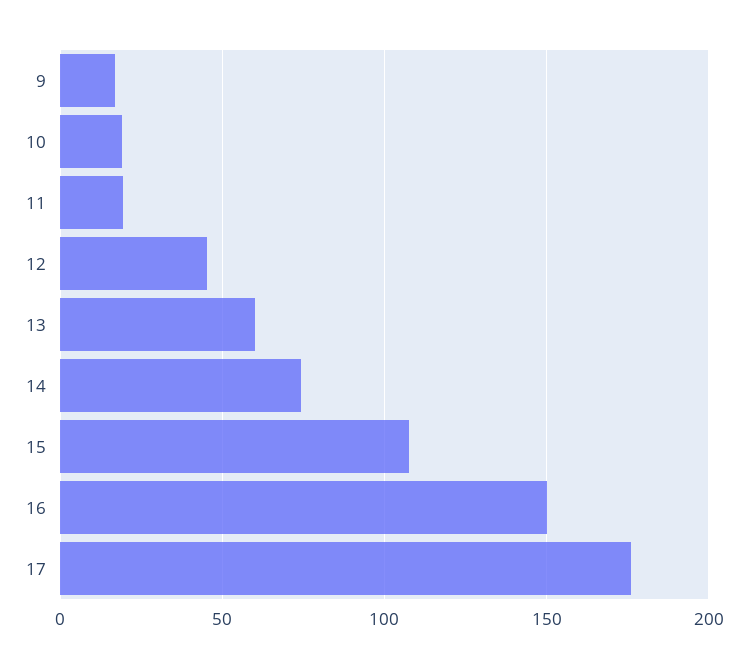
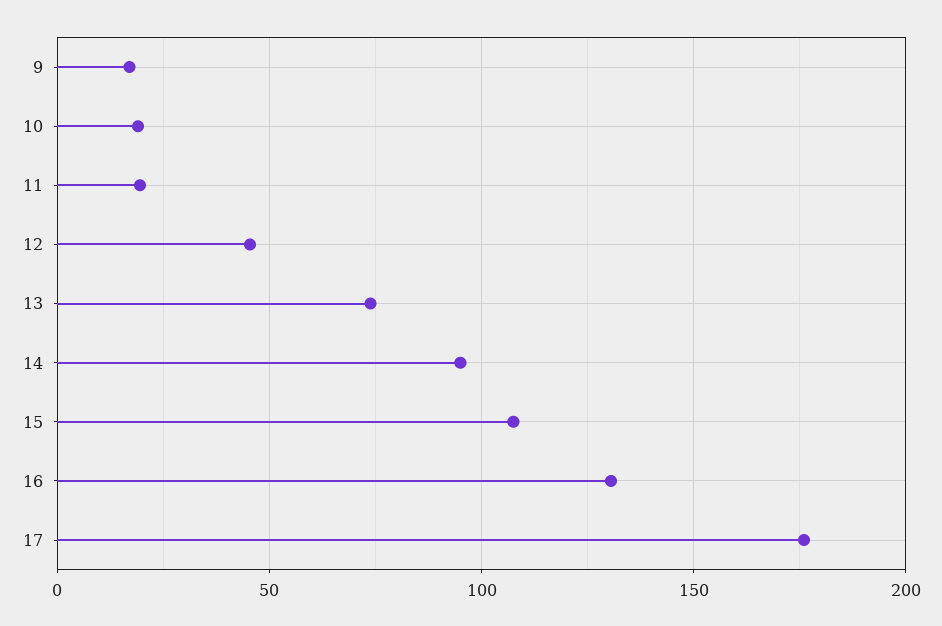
13: 60 -> 75
14: 75 -> 95
16: 150 -> 130

